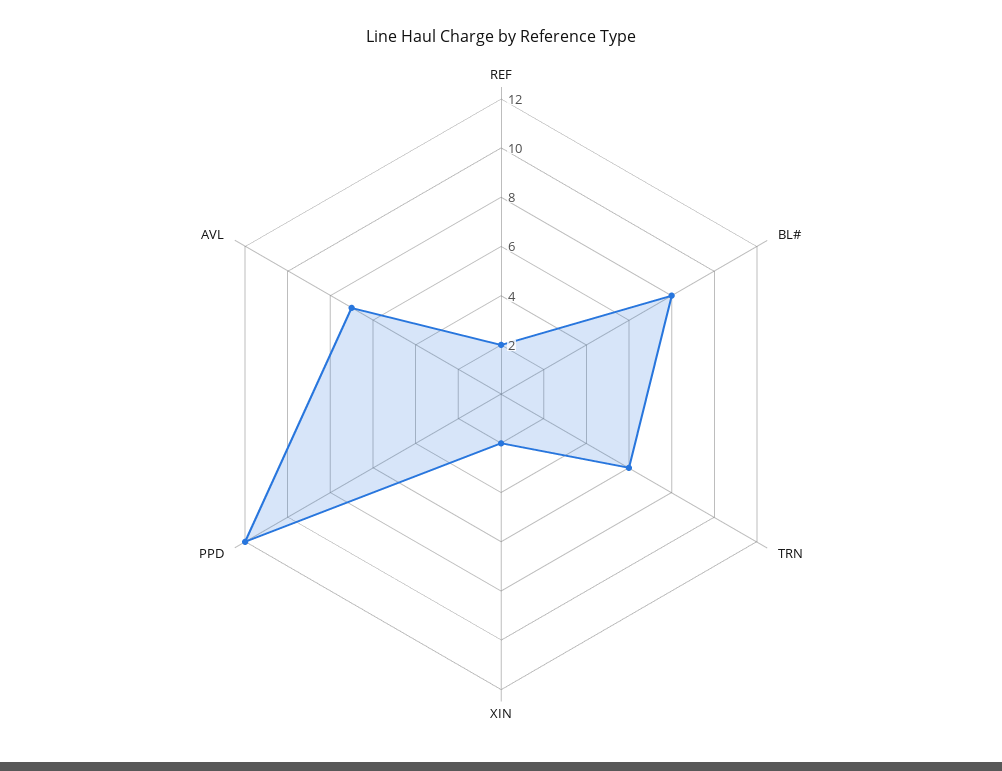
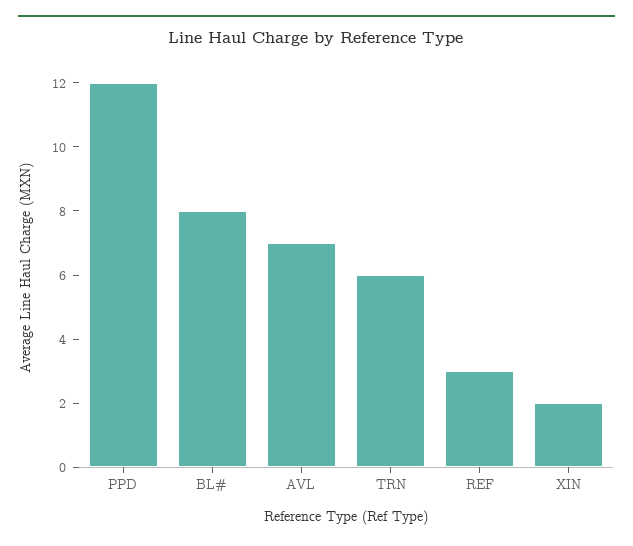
REF: 2 -> 3

